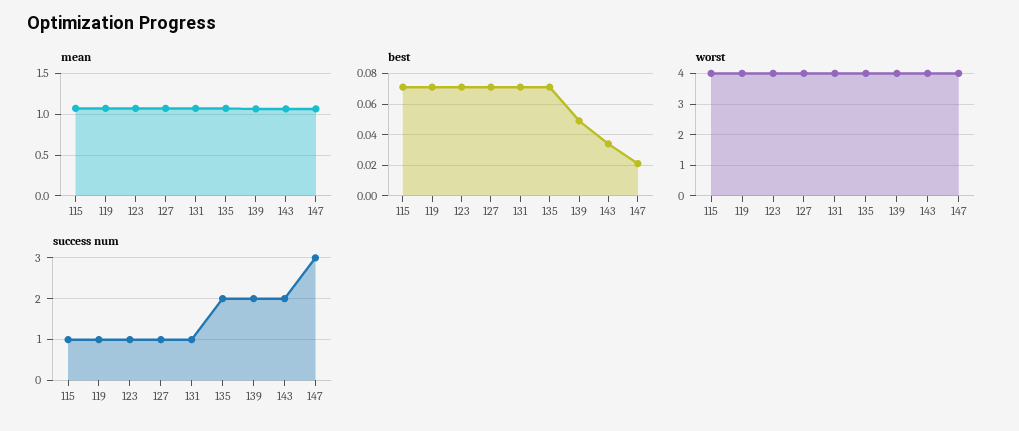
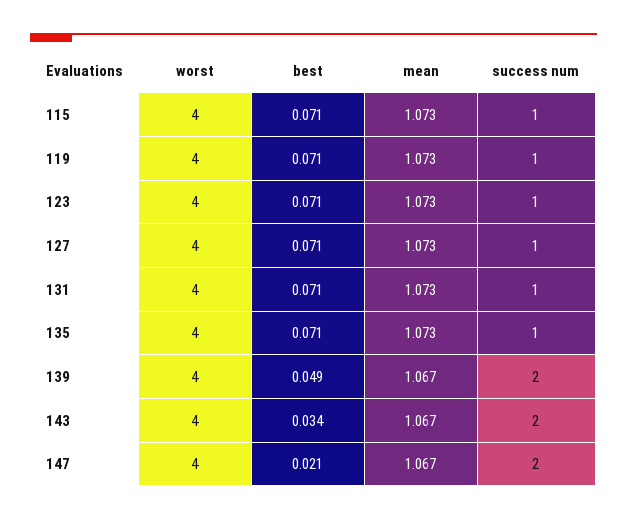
success num, 135: 2 -> 1
success num, 147: 3 -> 2

